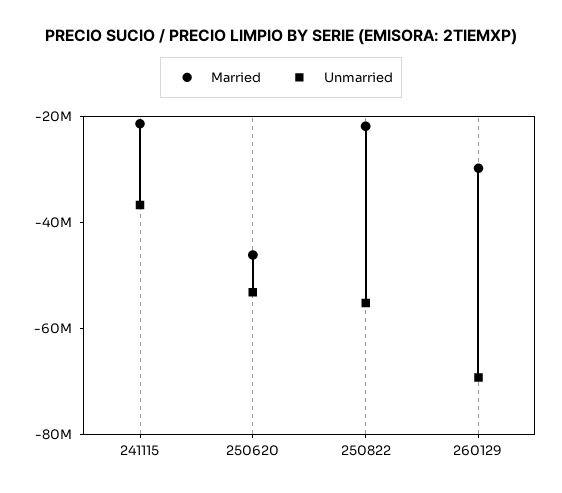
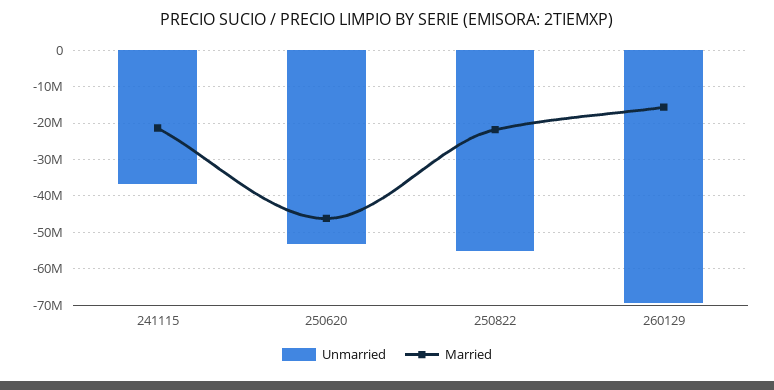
Married, 260129: -30000000 -> -16000000

